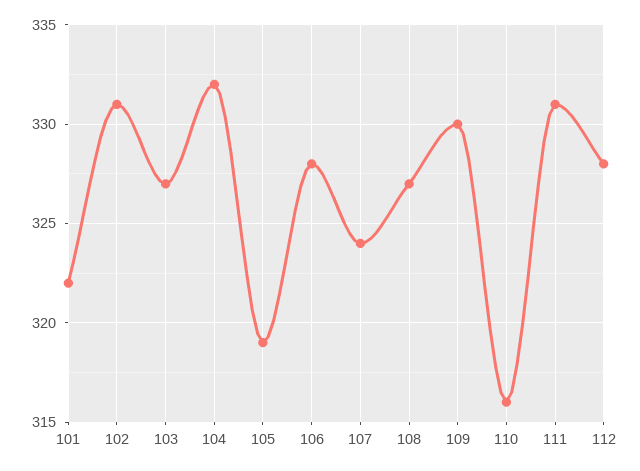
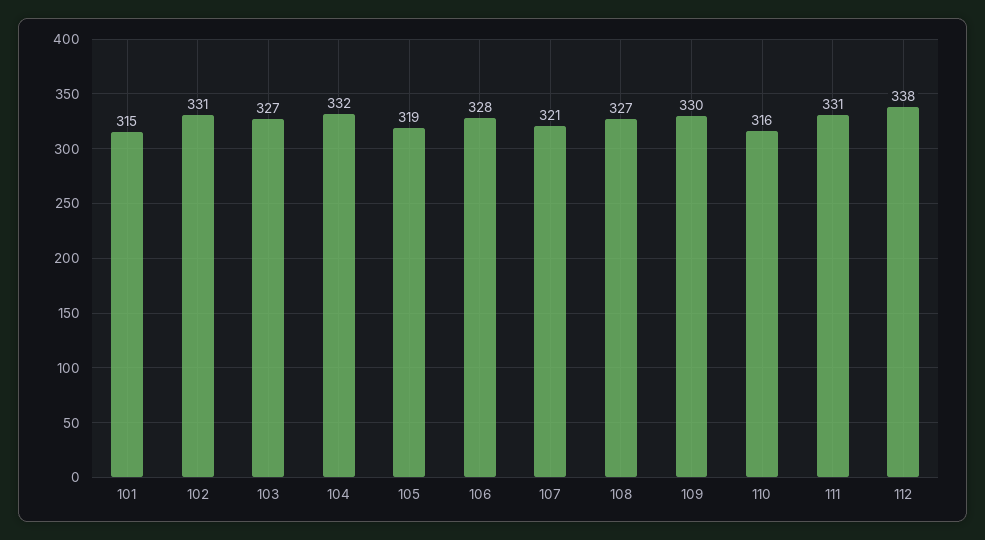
101: 322 -> 315
107: 324 -> 321
112: 328 -> 338

